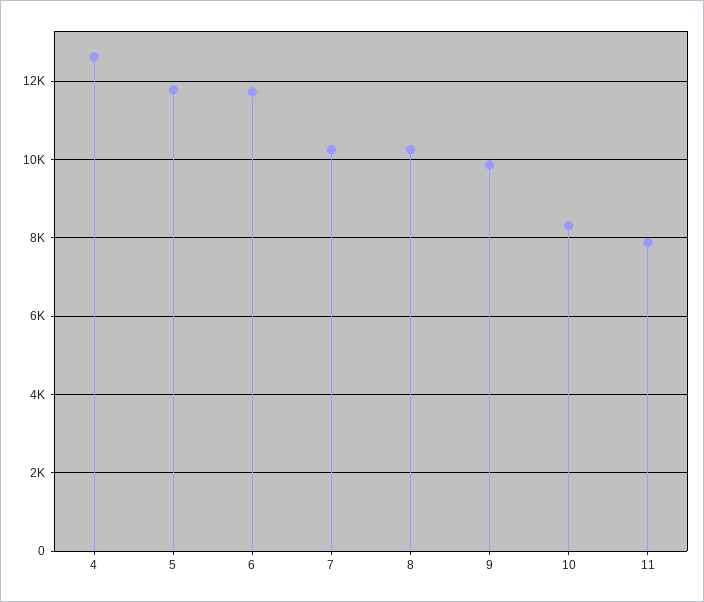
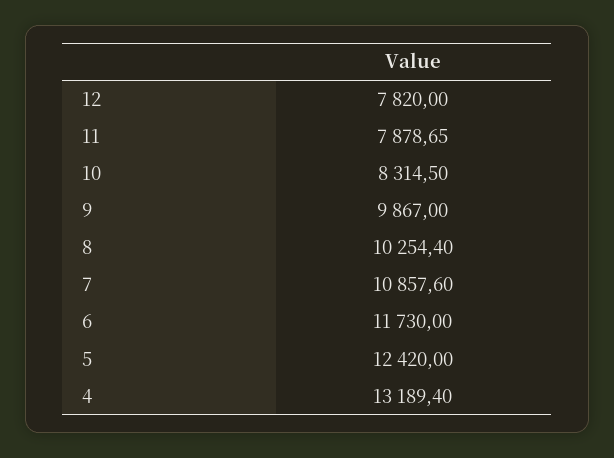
4: 12600 -> 13189.4
5: 11800 -> 12420
7: 10200 -> 10857.6
12: none -> 7820

